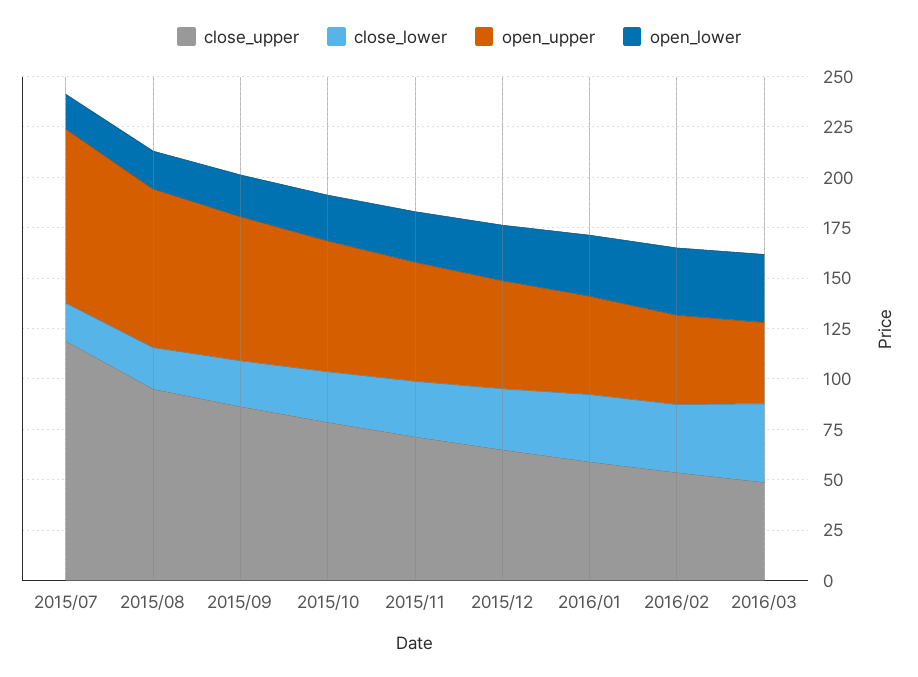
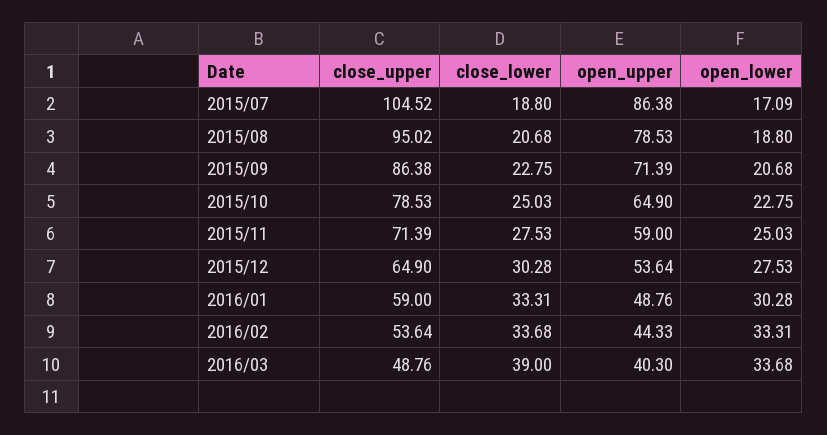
close_upper, 2015/07: 120 -> 104.52

